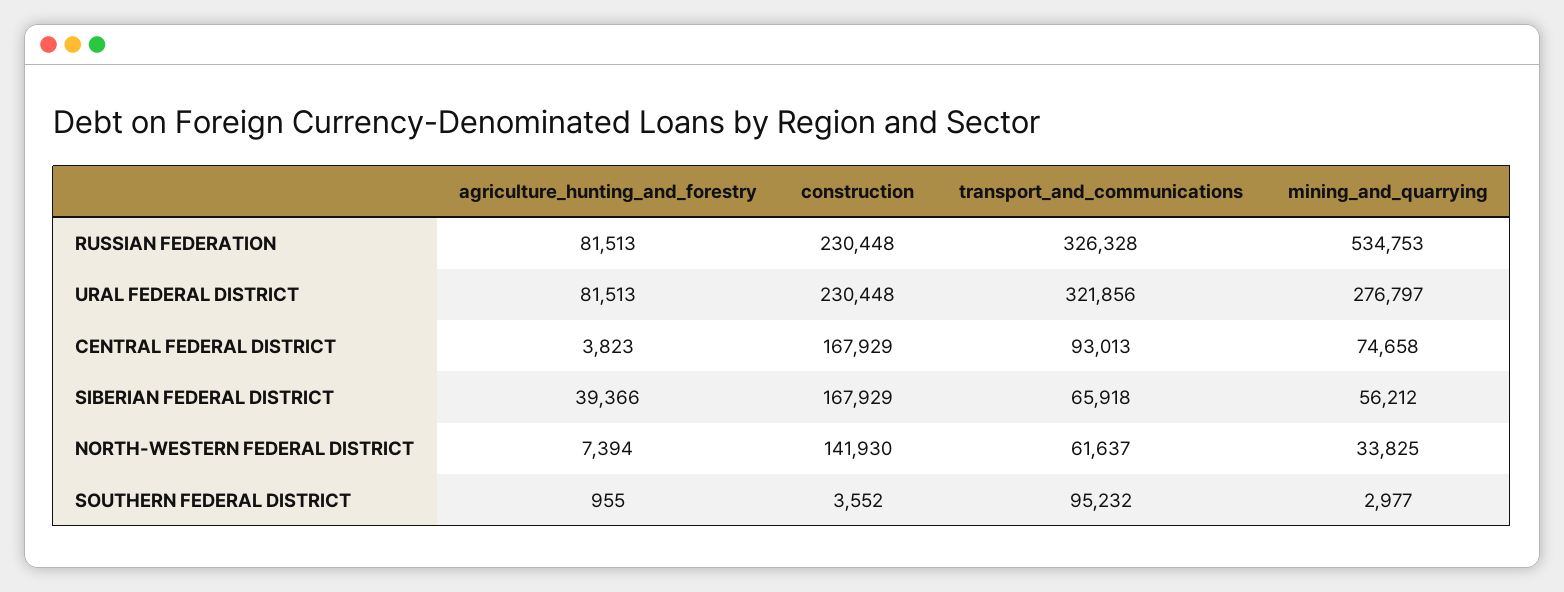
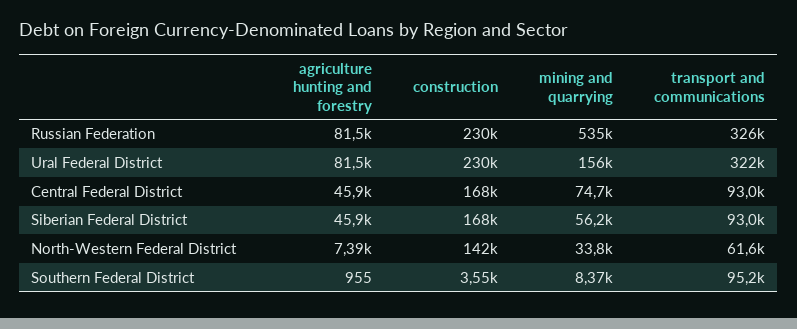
mining_and_quarrying, URAL FEDERAL DISTRICT: 276797 -> 156000
agriculture_hunting_and_forestry, CENTRAL FEDERAL DISTRICT: 3823 -> 45900
agriculture_hunting_and_forestry, SIBERIAN FEDERAL DISTRICT: 39366 -> 45900
transport_and_communications, SIBERIAN FEDERAL DISTRICT: 65918 -> 93000
mining_and_quarrying, SOUTHERN FEDERAL DISTRICT: 2977 -> 8370

